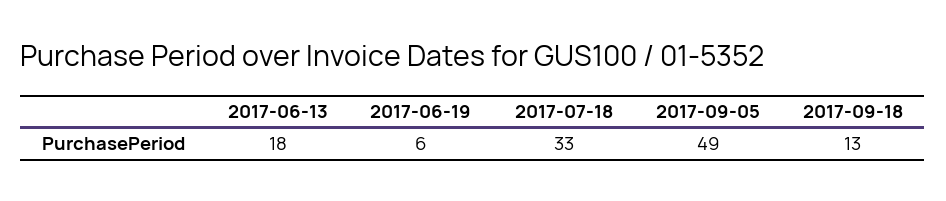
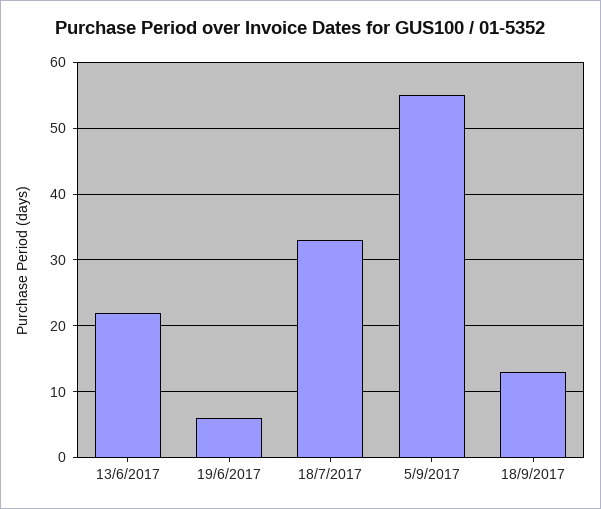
2017-06-13: 18 -> 22
2017-09-05: 49 -> 55

